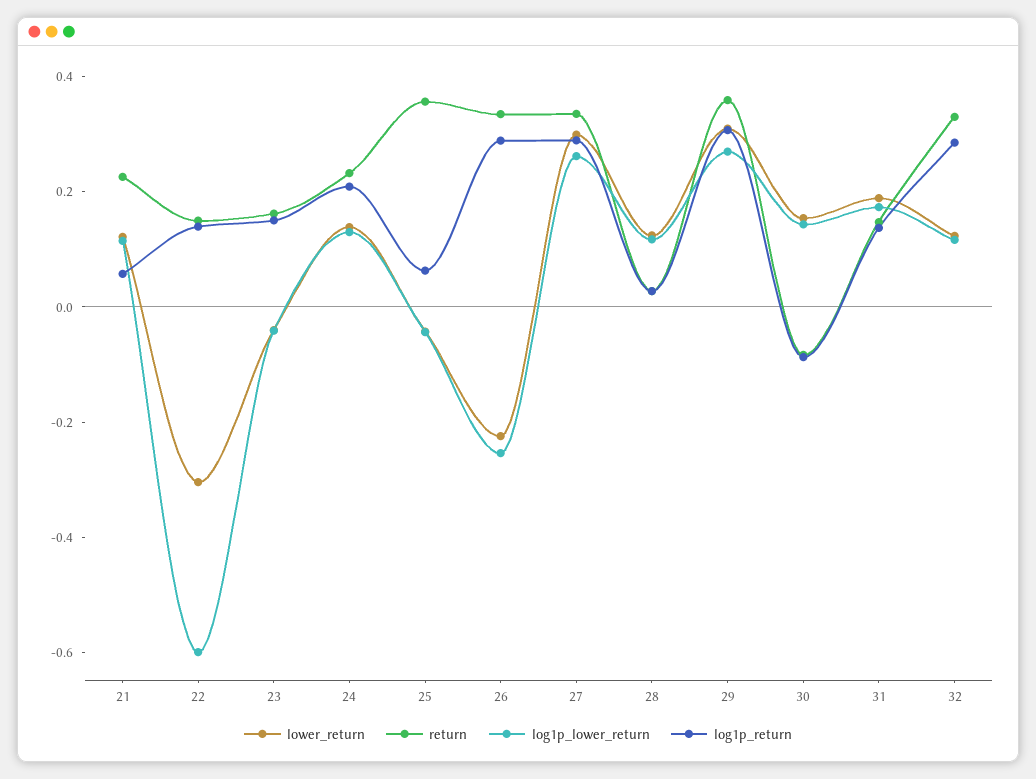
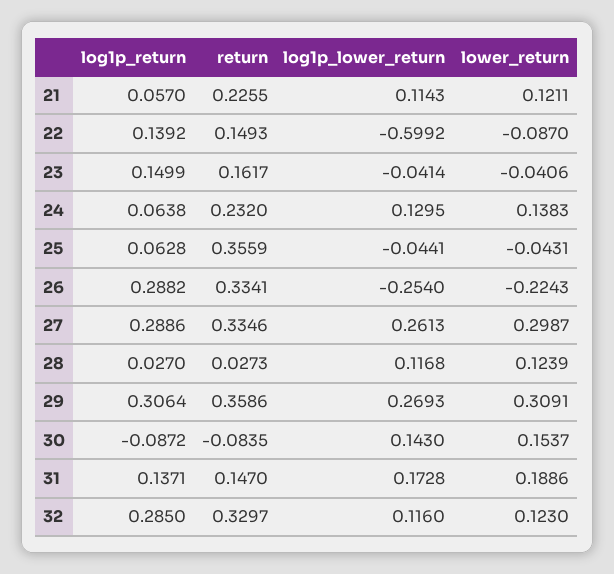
lower_return, 22: -0.3 -> -0.087
log1p_return, 24: 0.2 -> 0.0638

